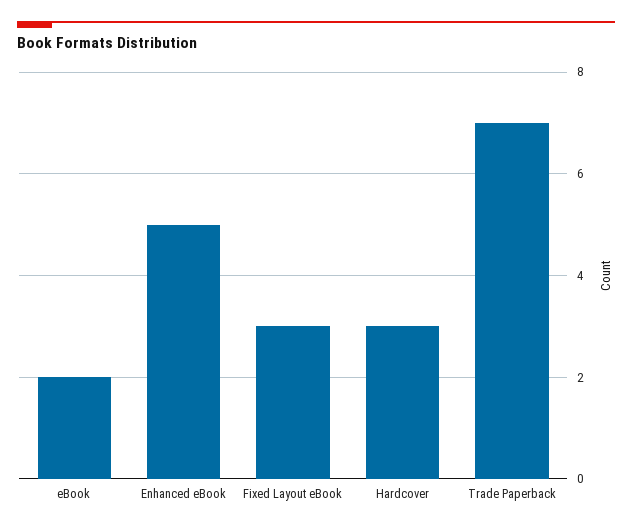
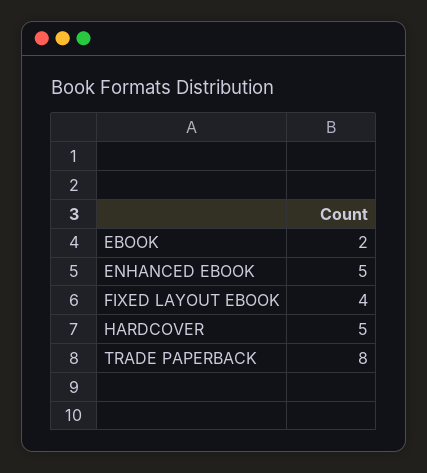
Fixed Layout eBook: 3 -> 4
Hardcover: 3 -> 5
Trade Paperback: 7 -> 8

